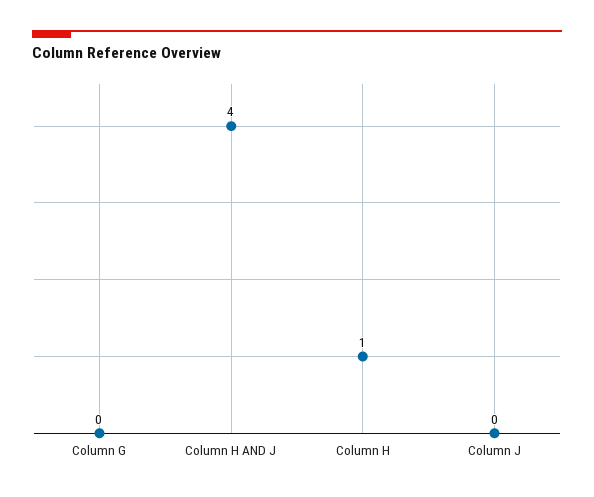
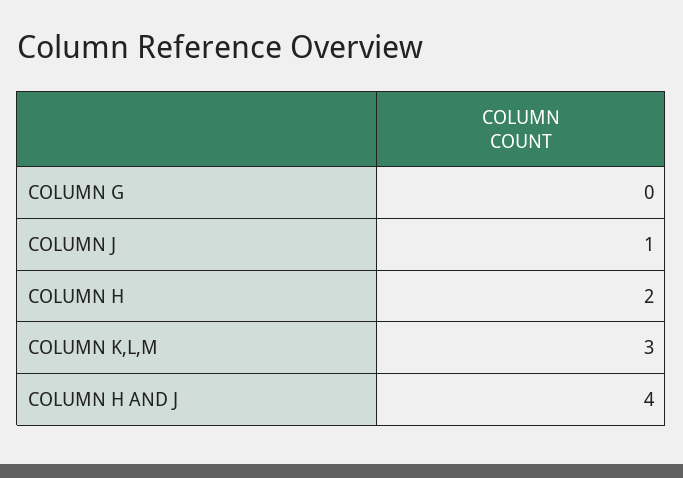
Column H: 1 -> 2
Column J: 0 -> 1
COLUMN K,L,M: none -> 3

